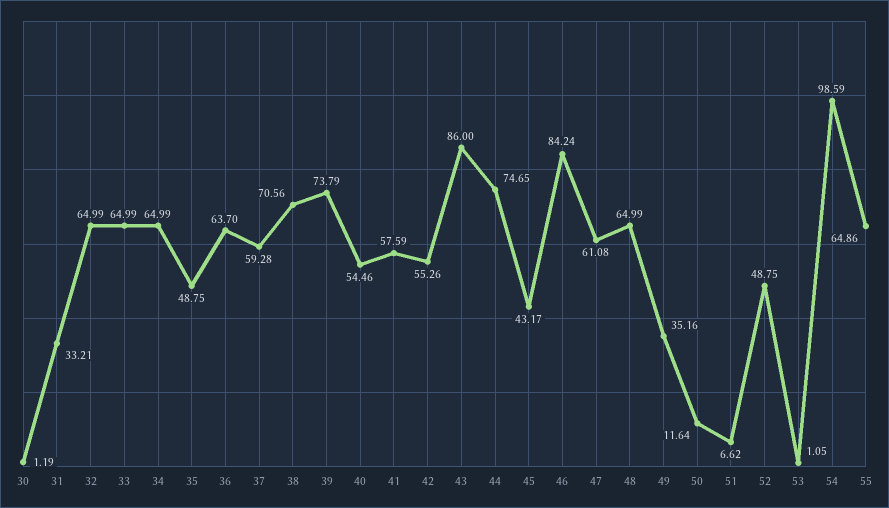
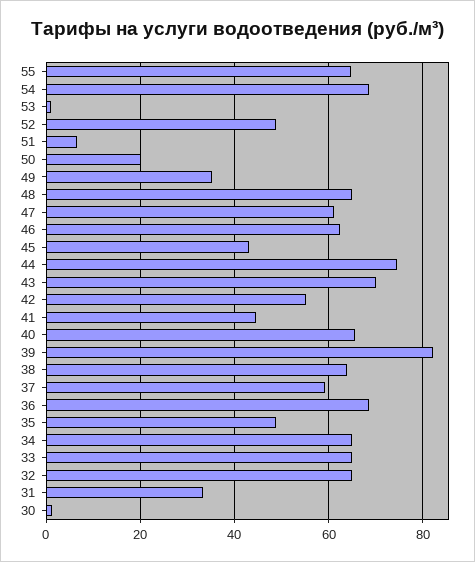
36: 63.7 -> 68
38: 70.56 -> 64
39: 73.79 -> 82
40: 54.46 -> 66
41: 57.59 -> 44
43: 86 -> 70
46: 84.24 -> 62
50: 11.64 -> 20
54: 98.59 -> 68

